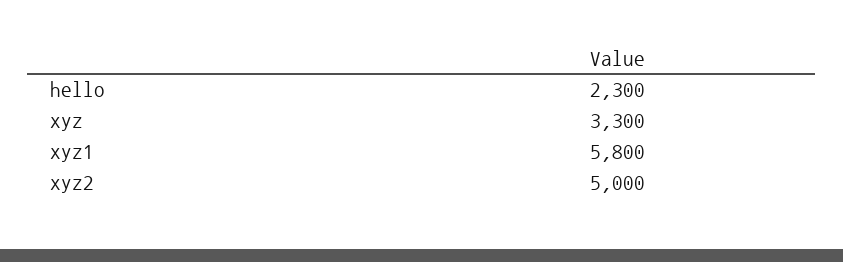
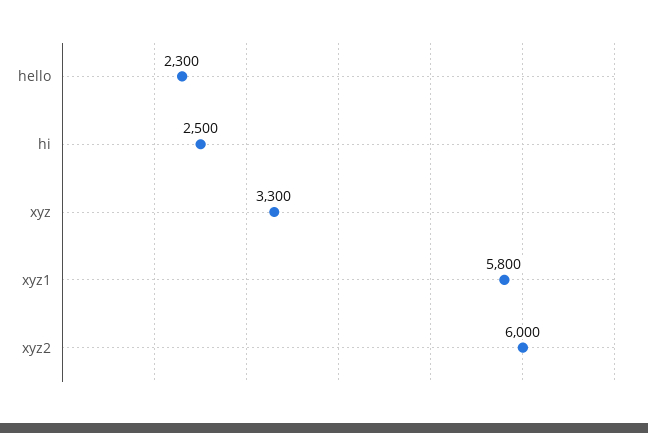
xyz2: 5000 -> 6000
hi: none -> 2500

